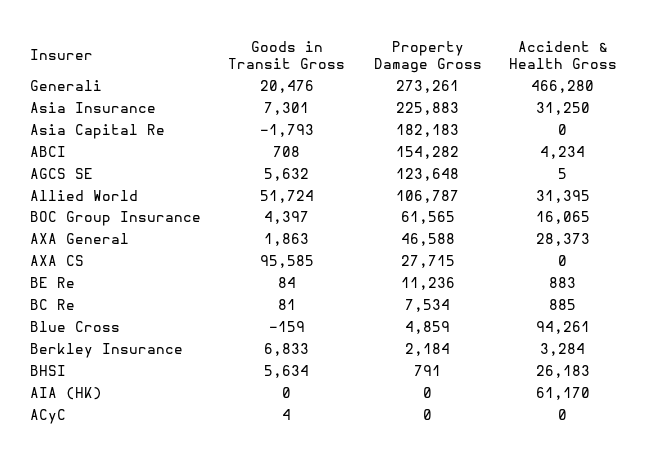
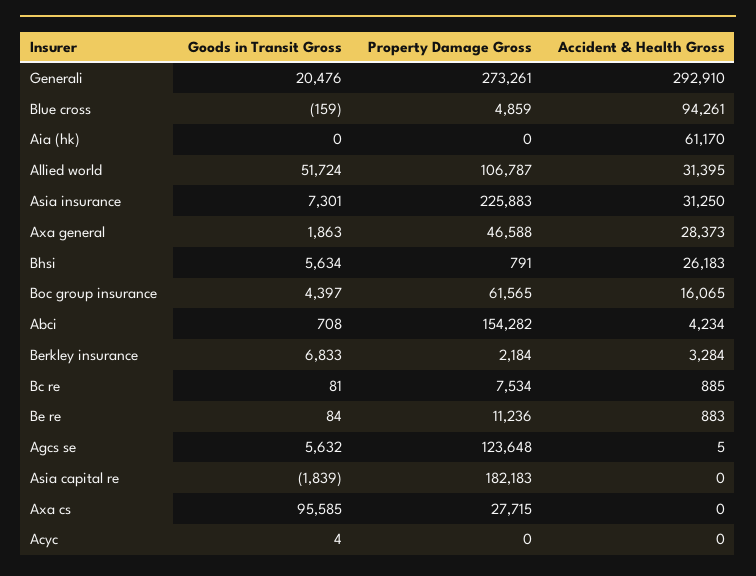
Accident & Health Gross, Generali: 466280 -> 292910
Goods in Transit Gross, Asia Capital Re: -1793 -> -1839

